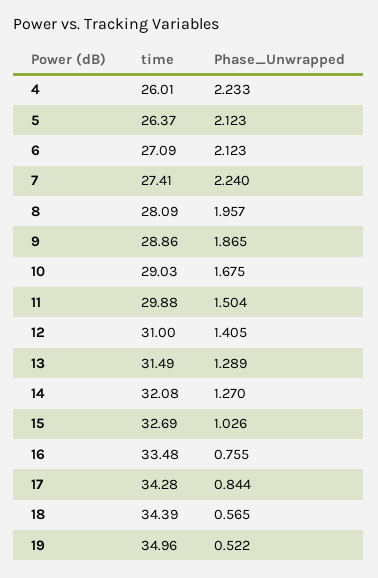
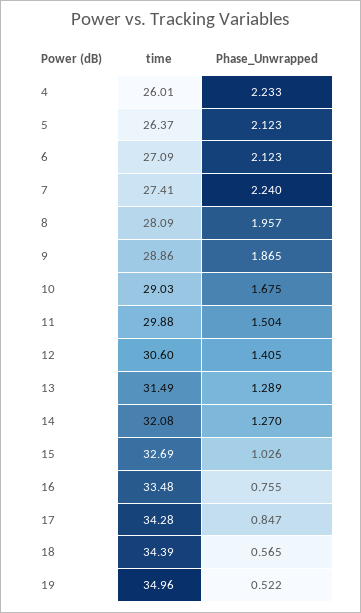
time, 12: 31 -> 30.6
Phase_Unwrapped, 17: 0.844 -> 0.847

